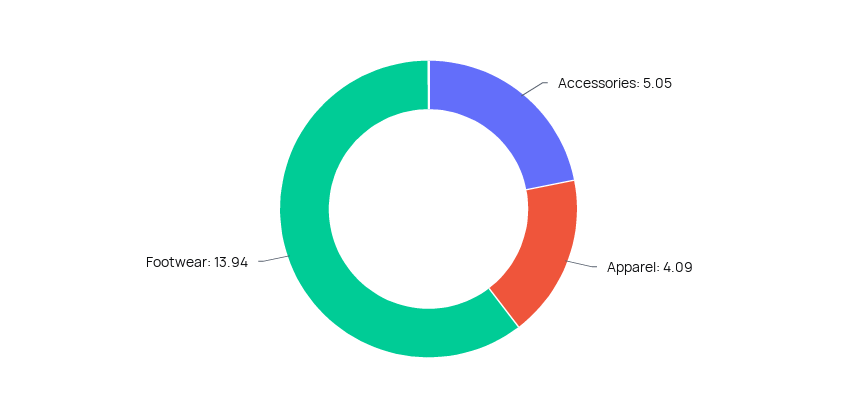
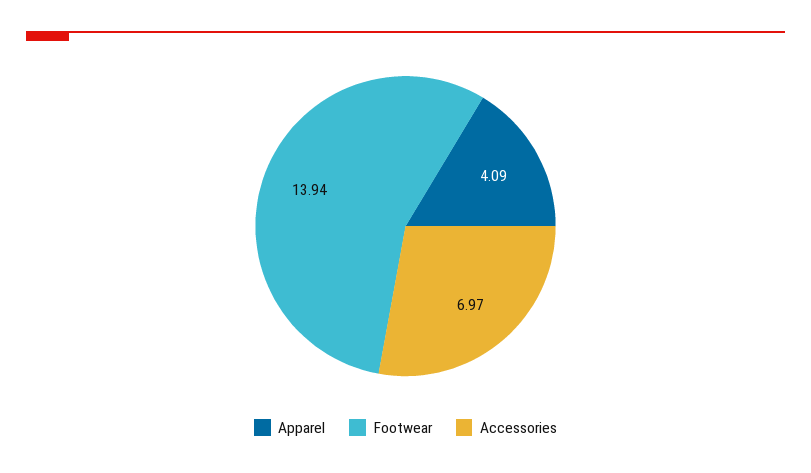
Accessories: 5.05 -> 6.97

